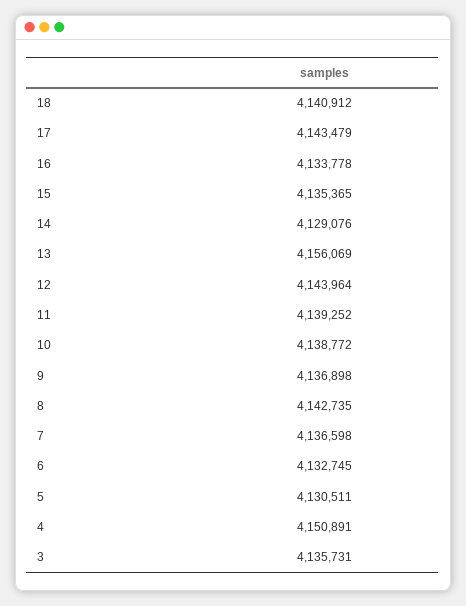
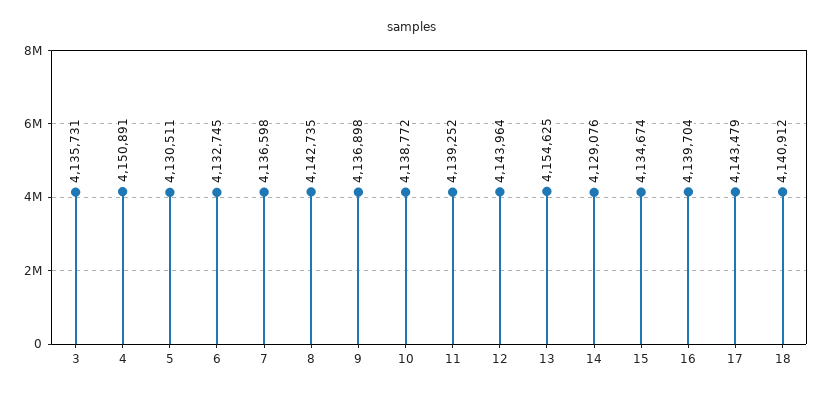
16: 4133778 -> 4139704
15: 4135365 -> 4134674
13: 4156069 -> 4154625

